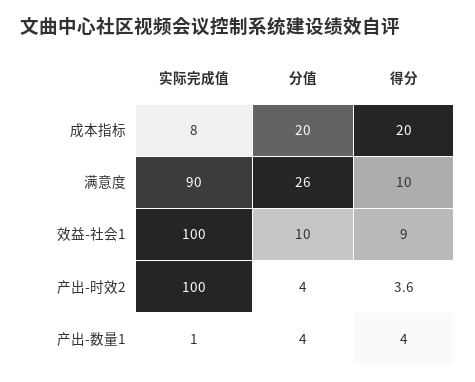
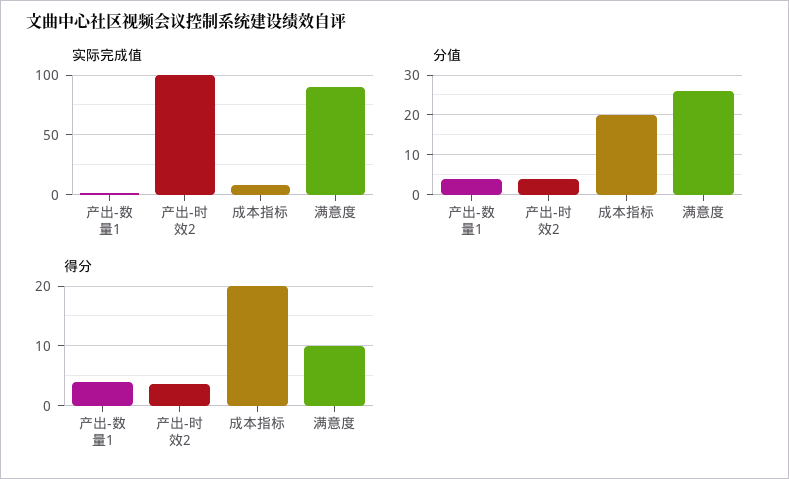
实际完成值, 效益-社会1: 100 -> none
分值, 效益-社会1: 10 -> none
得分, 效益-社会1: 9 -> none

